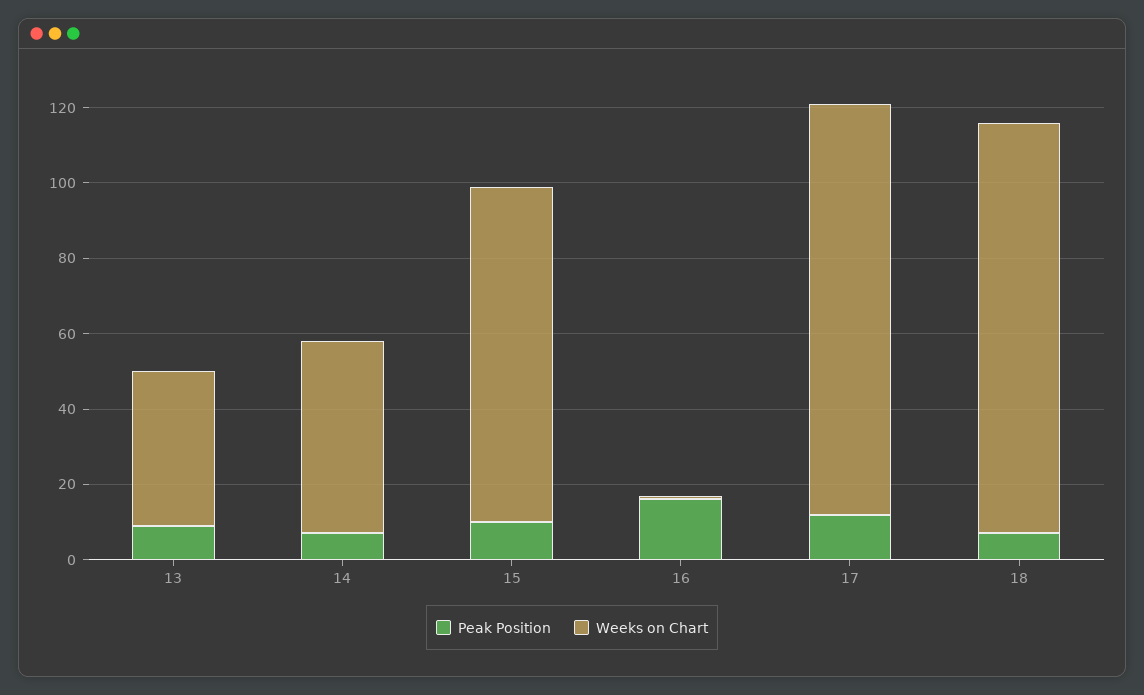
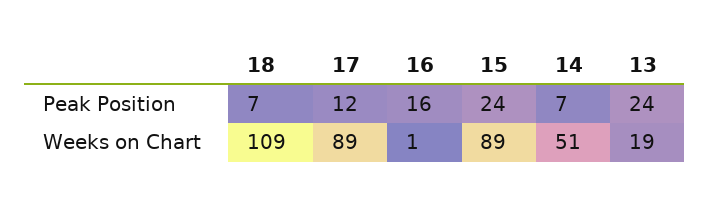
Peak Position, 13: 10 -> 24
Weeks on Chart, 13: 40 -> 19
Peak Position, 15: 10 -> 24
Weeks on Chart, 17: 110 -> 89

